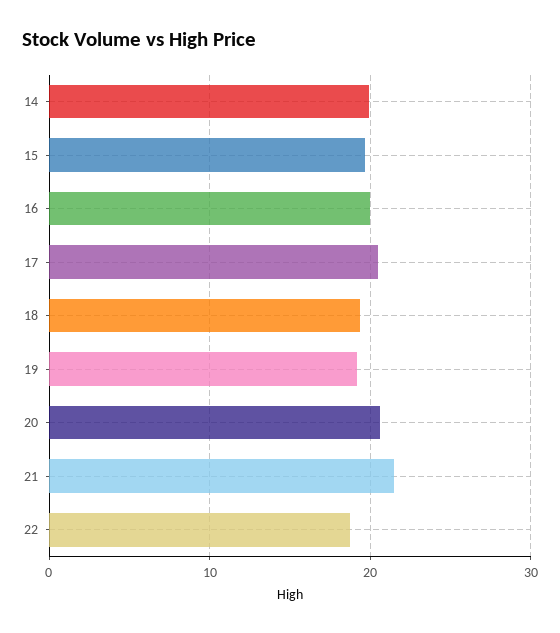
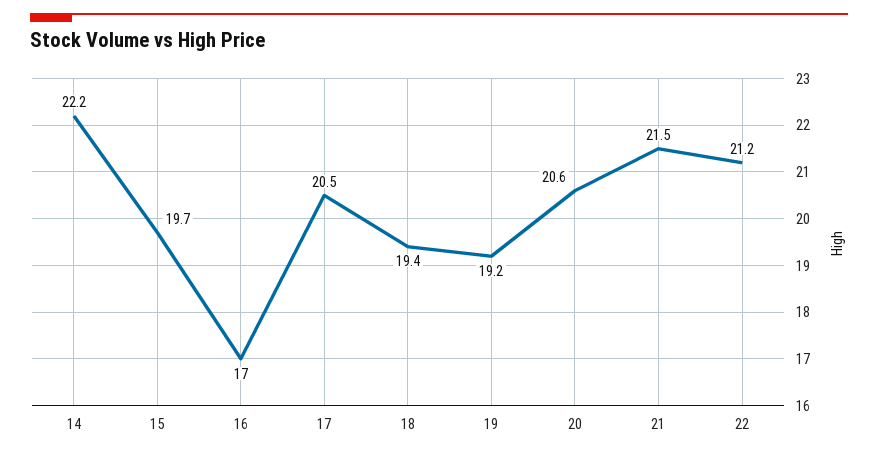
14: 20 -> 22.2
16: 20 -> 17
22: 19 -> 21.2

